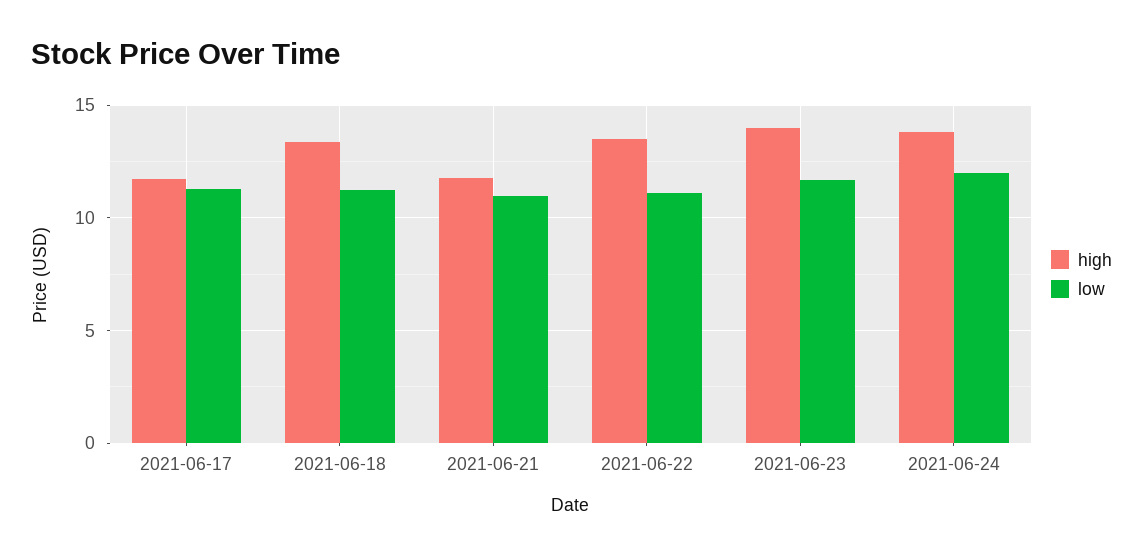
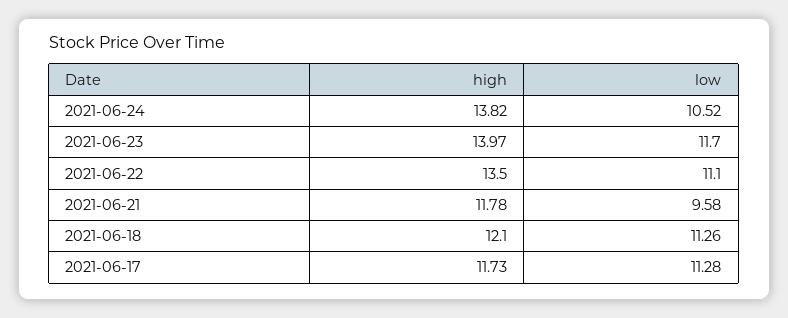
high, 2021-06-18: 13.5 -> 12.1
low, 2021-06-21: 11 -> 9.58
low, 2021-06-24: 12 -> 10.52

